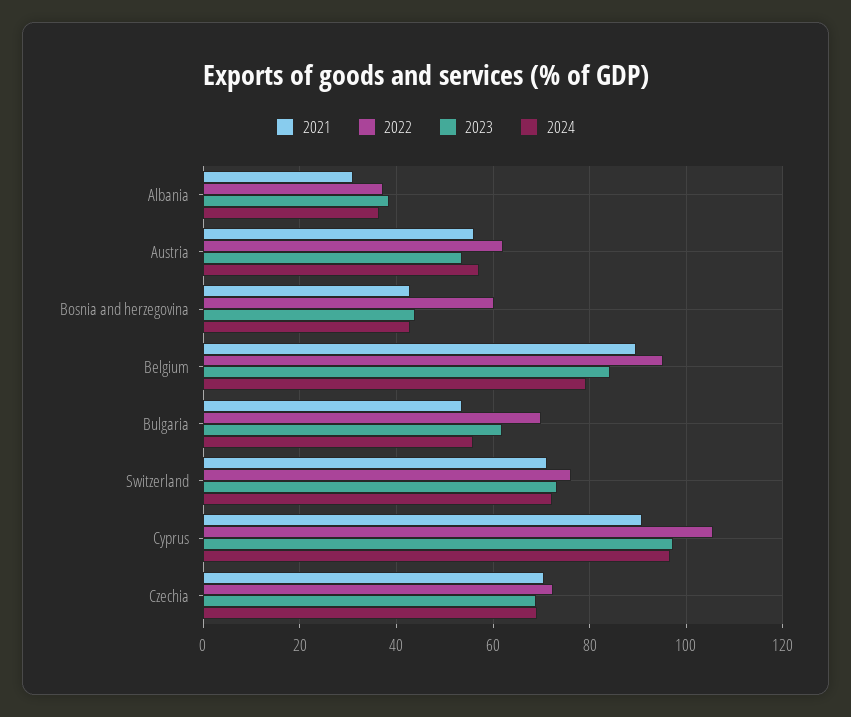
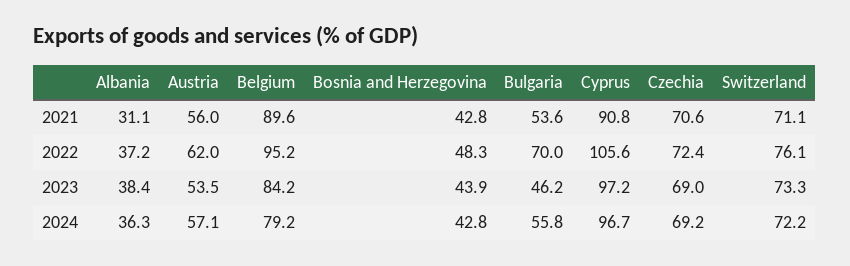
2022, Bosnia and herzegovina: 60 -> 48.3
2023, Bulgaria: 62 -> 46.2

